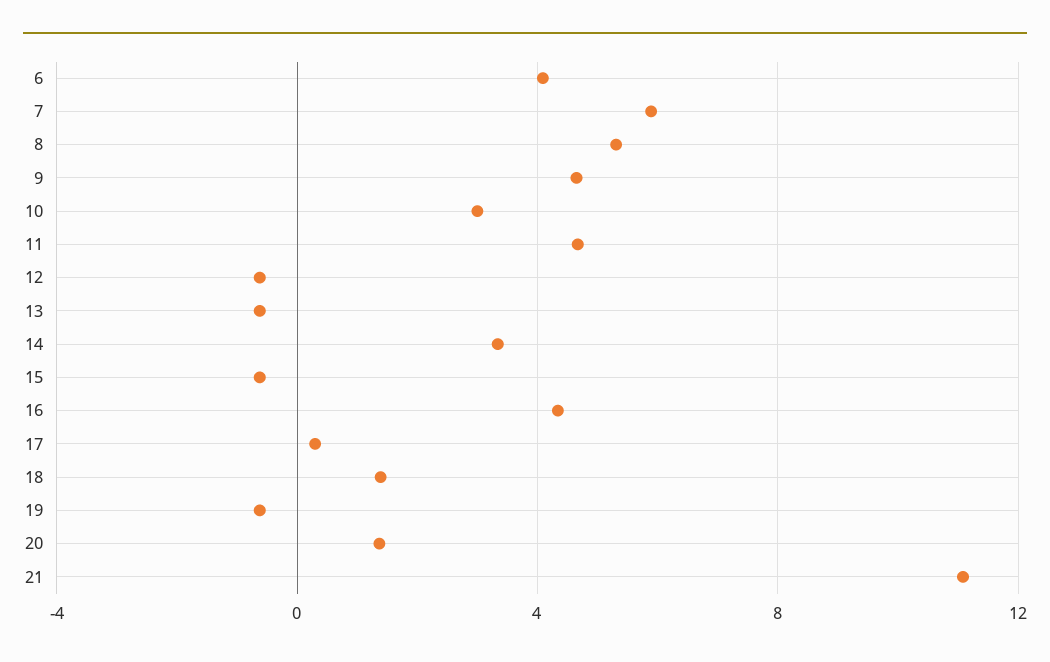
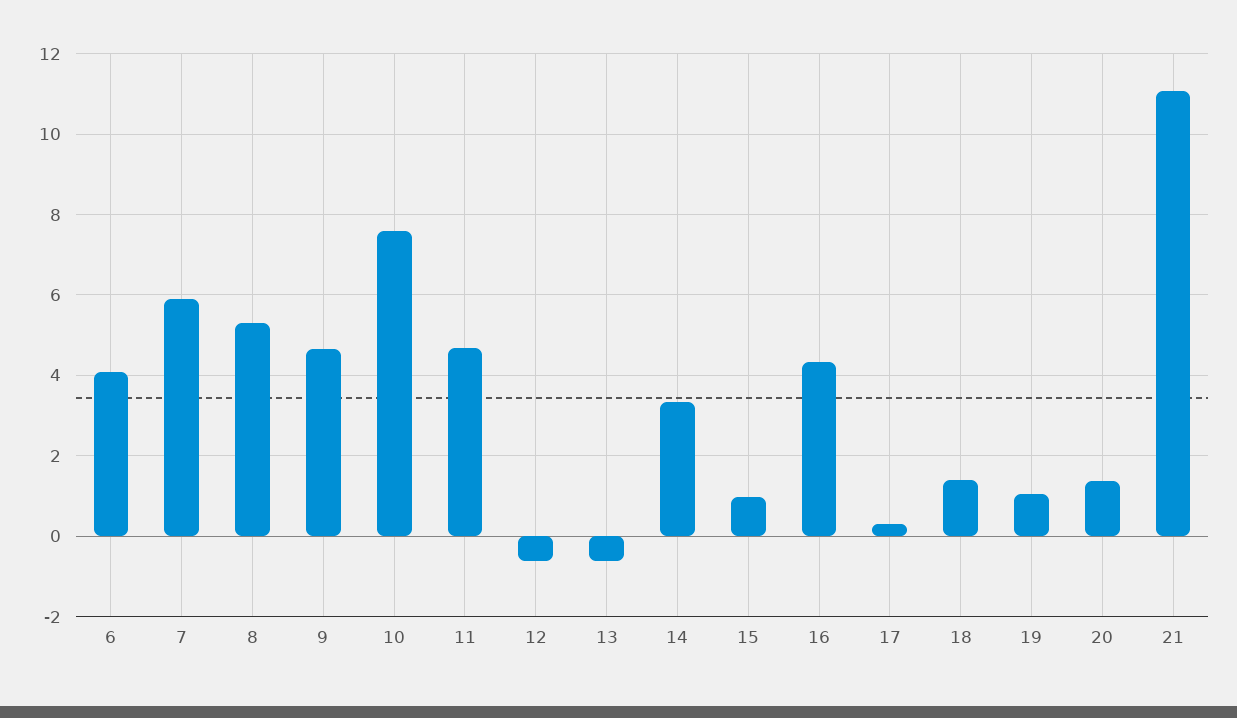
10: 3 -> 7.6
15: -0.5 -> 1
19: -0.5 -> 1

